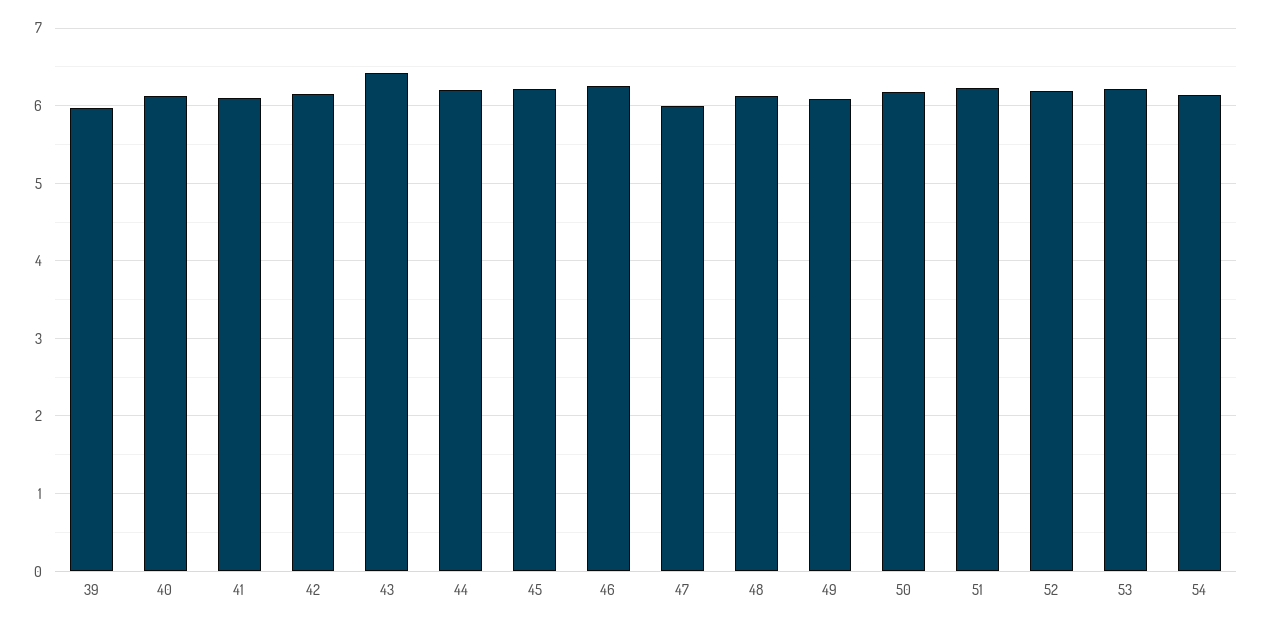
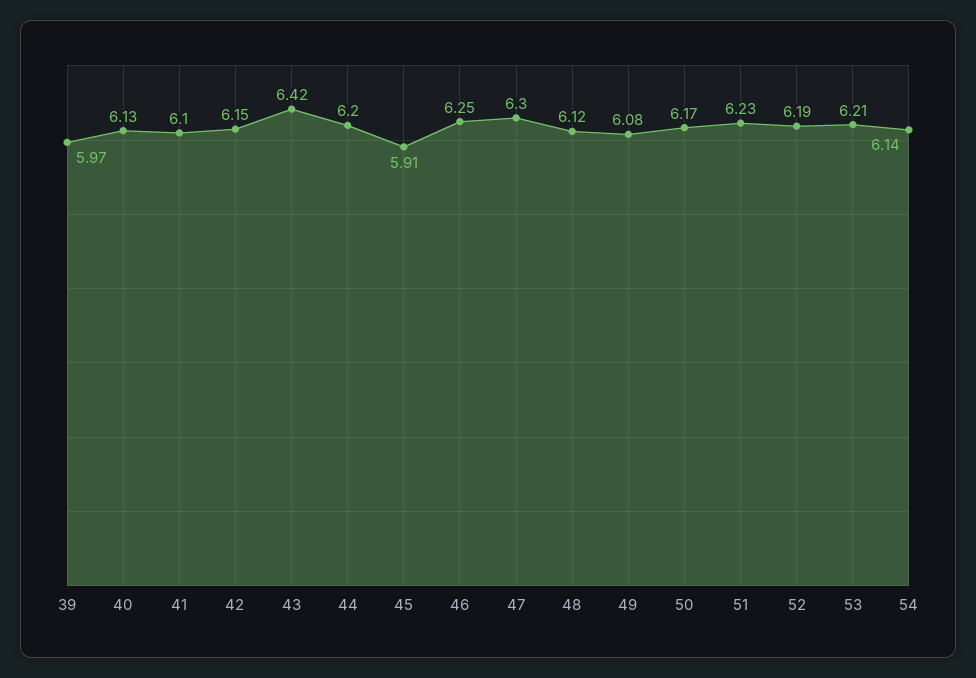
45: 6.2 -> 5.91
47: 6 -> 6.3

